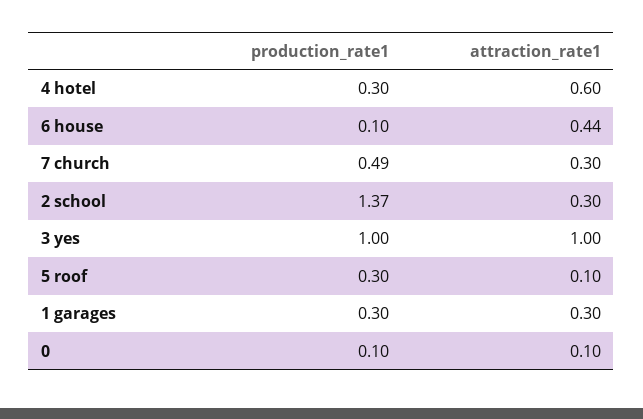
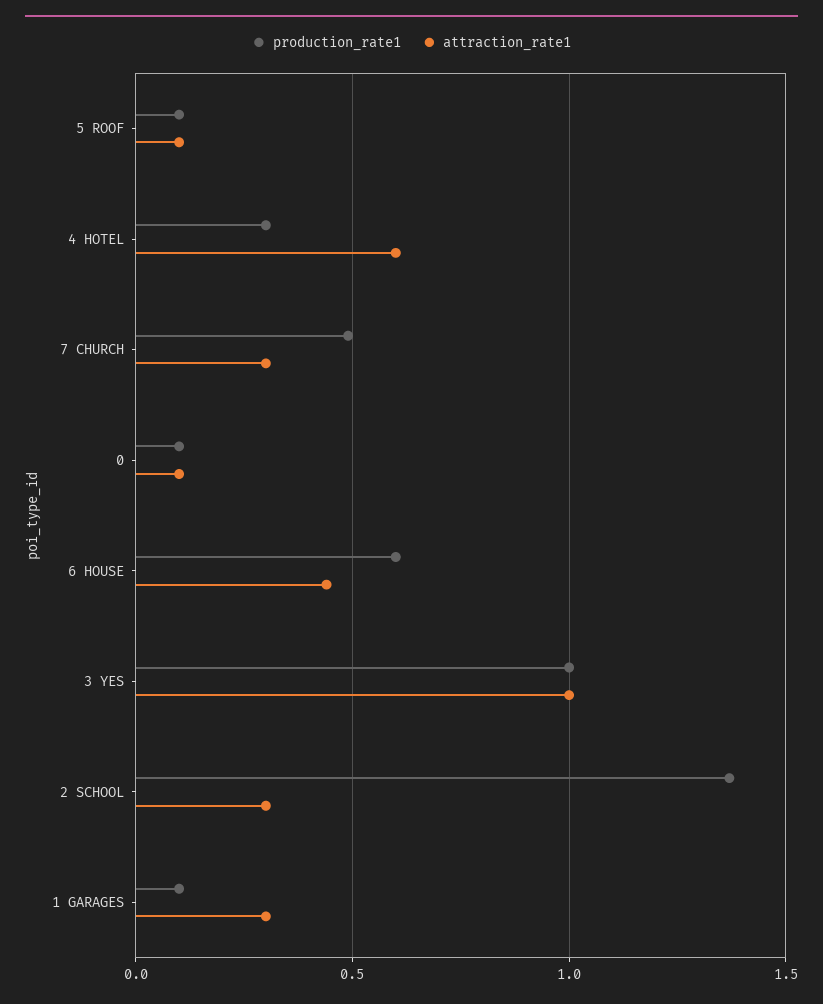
production_rate1, 6 house: 0.1 -> 0.6
production_rate1, 5 roof: 0.3 -> 0.1
production_rate1, 1 garages: 0.3 -> 0.1

